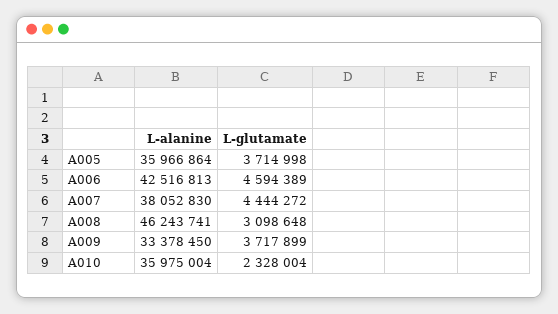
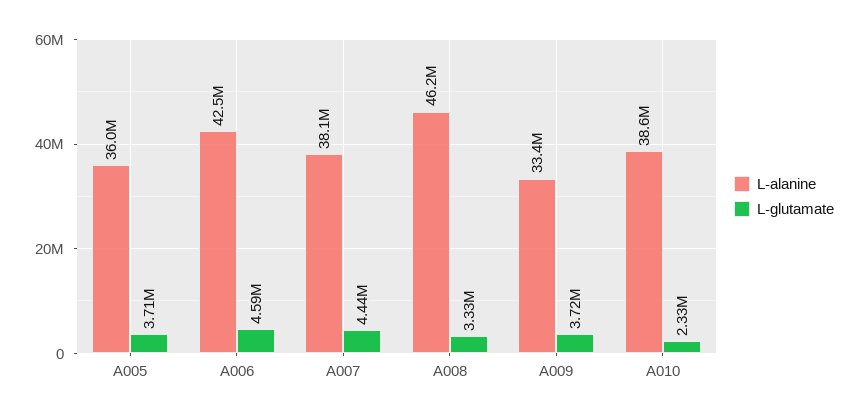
L-glutamate, A008: 3098648 -> 3330000
L-alanine, A010: 35975004 -> 38600000

